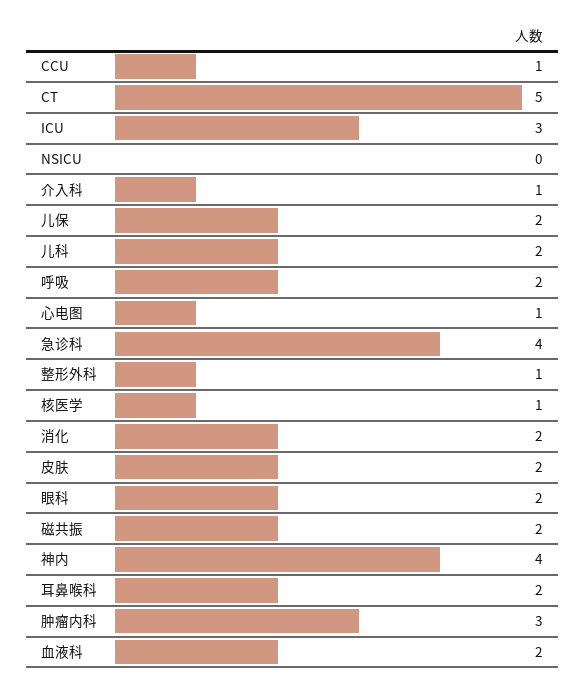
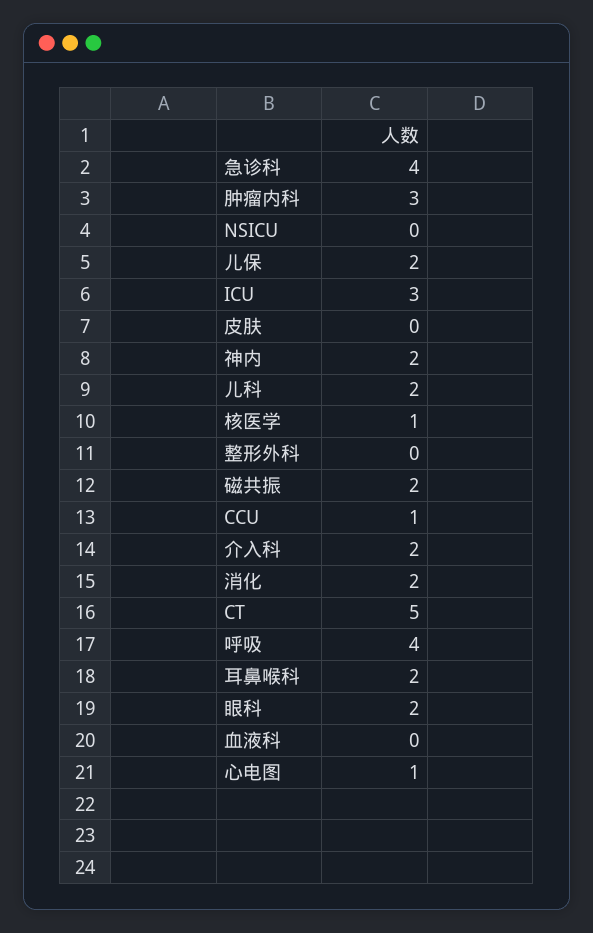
介入科: 1 -> 2
呼吸: 2 -> 4
整形外科: 1 -> 0
皮肤: 2 -> 0
神内: 4 -> 2
血液科: 2 -> 0

